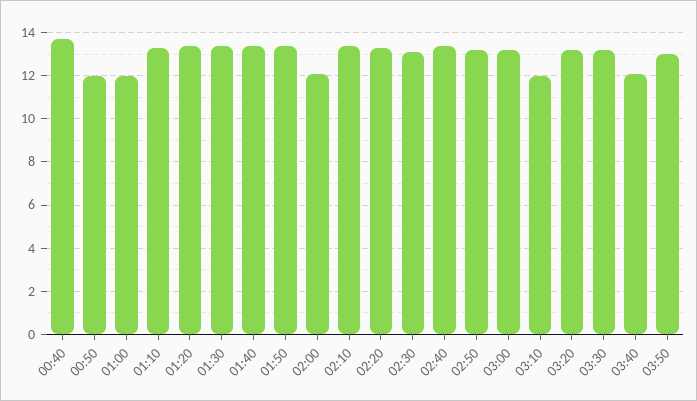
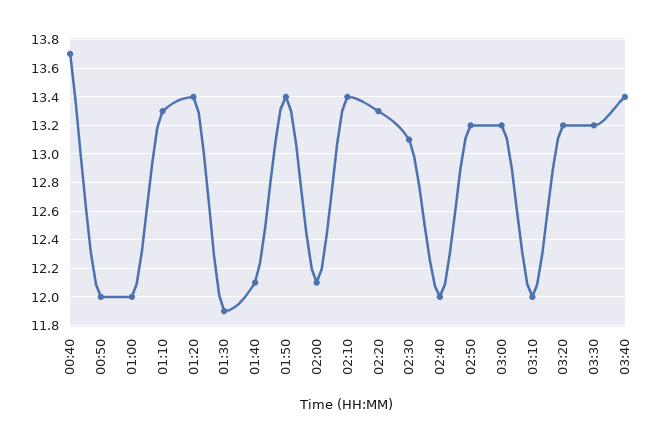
01:30: 13.5 -> 11.9
01:40: 13.5 -> 12.1
02:40: 13.5 -> 12
03:40: 12 -> 13.4
03:50: 13 -> none

